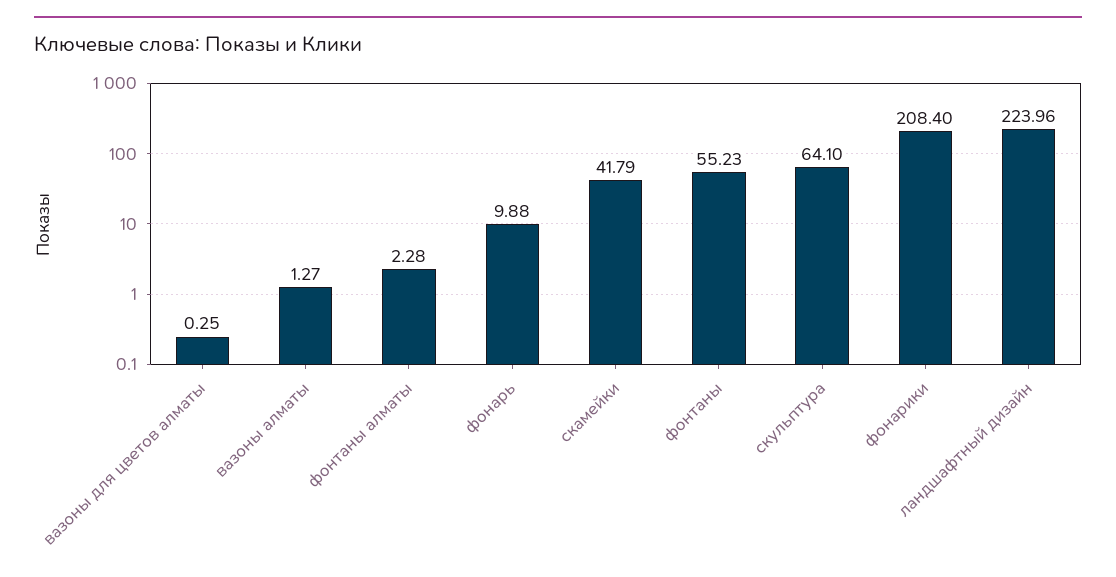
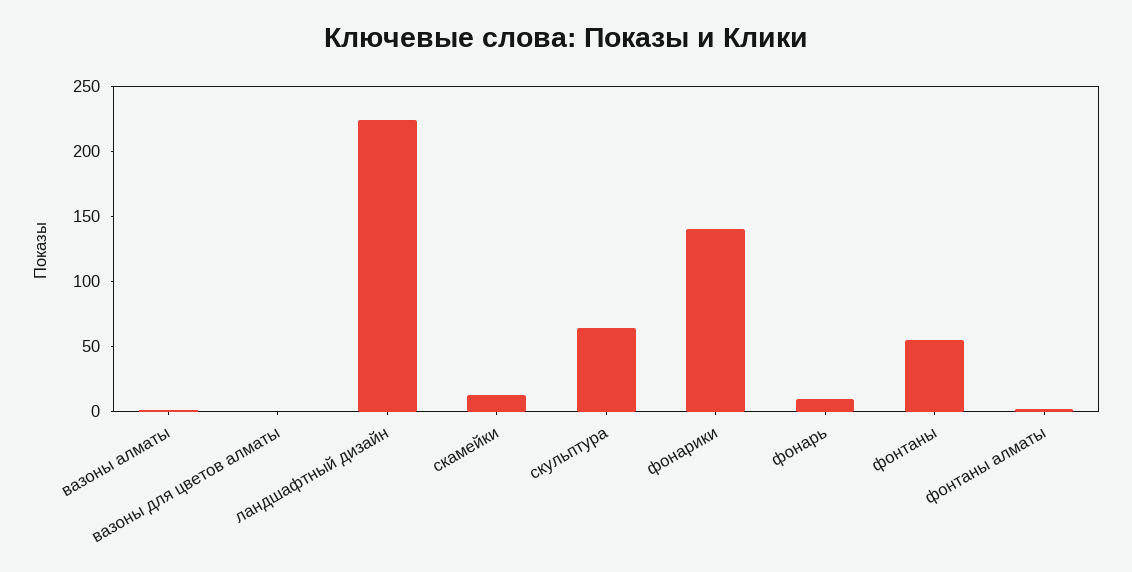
скамейки: 41.79 -> 10
фонарики: 208.4 -> 140

